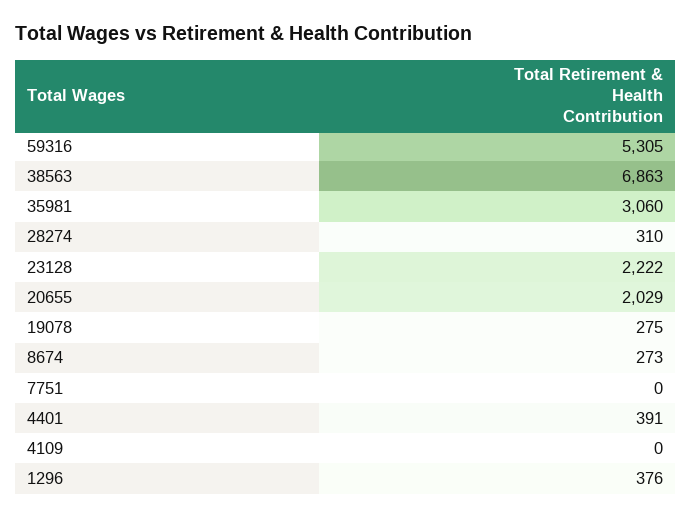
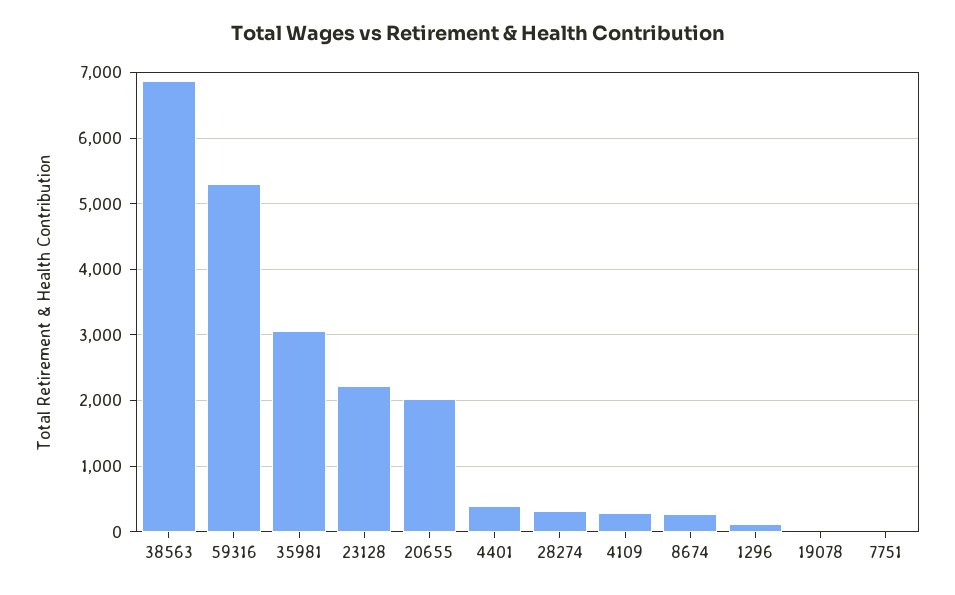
19078: 275 -> 0
4109: 0 -> 300
1296: 376 -> 100

